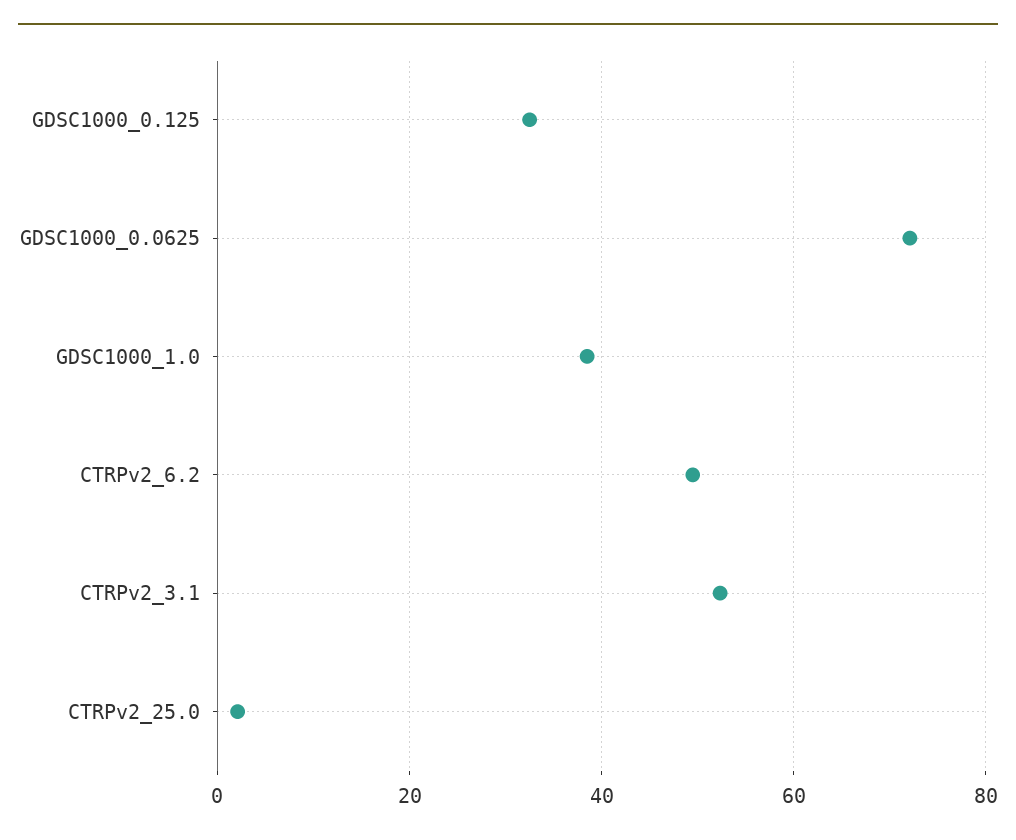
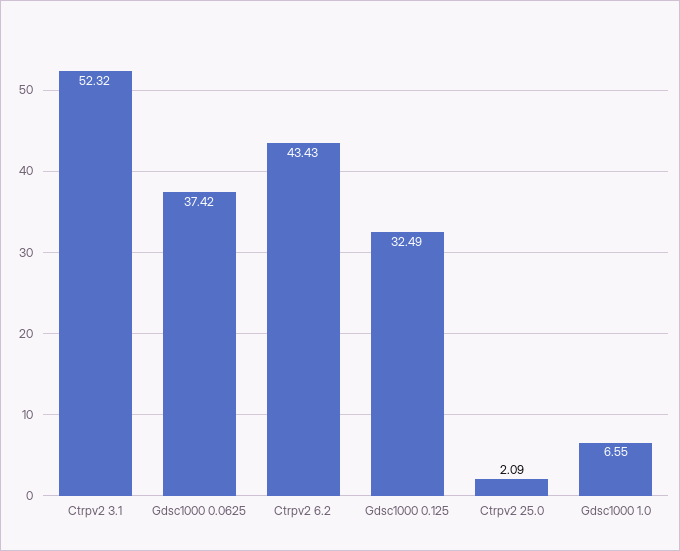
GDSC1000_0.0625: 72 -> 37.42
GDSC1000_1.0: 38 -> 6.55
CTRPv2_6.2: 50 -> 43.43

